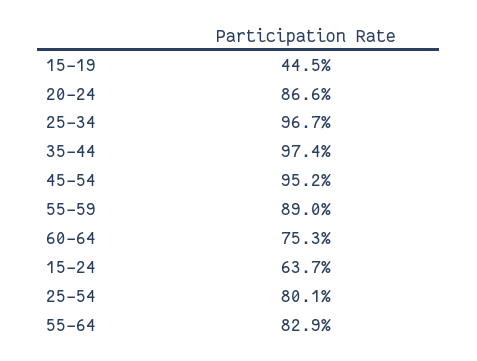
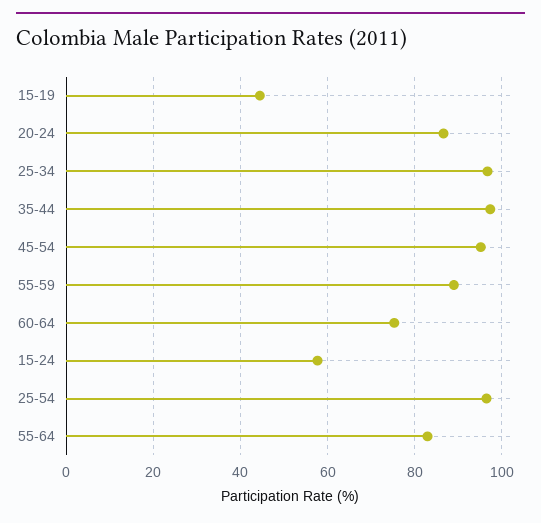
15-24: 63.7 -> 58
25-54: 80.1 -> 96

